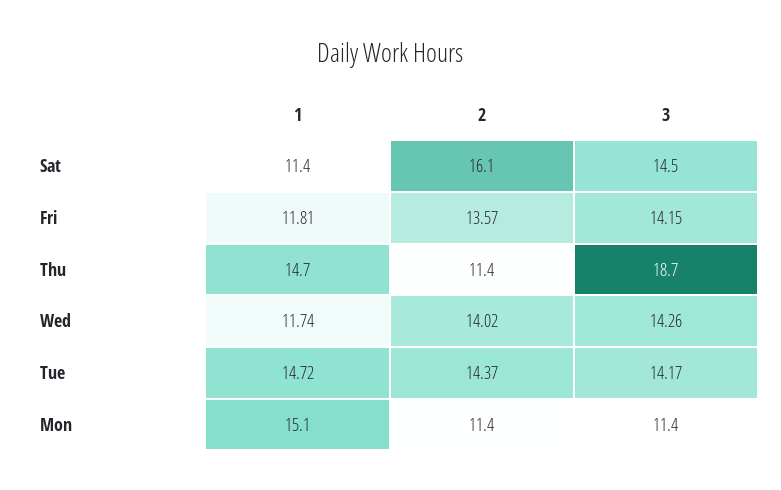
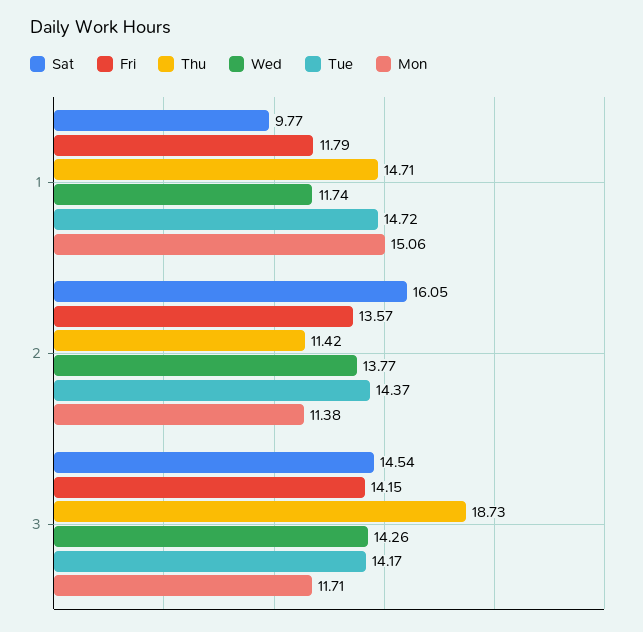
Sat, 1: 11.4 -> 9.77
Fri, 1: 11.81 -> 11.79
Wed, 2: 14.02 -> 13.77
Mon, 3: 11.4 -> 11.71

